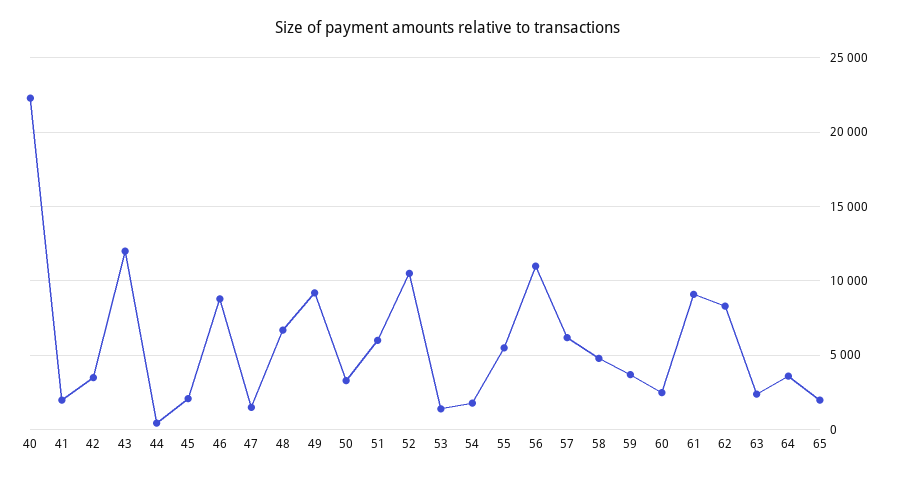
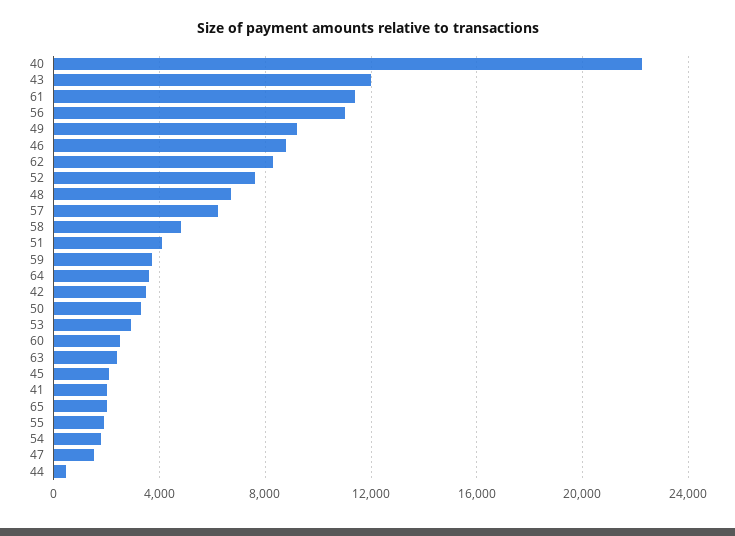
51: 6000 -> 4000
52: 10500 -> 7500
53: 1500 -> 3000
55: 5500 -> 2000
61: 9000 -> 11500

